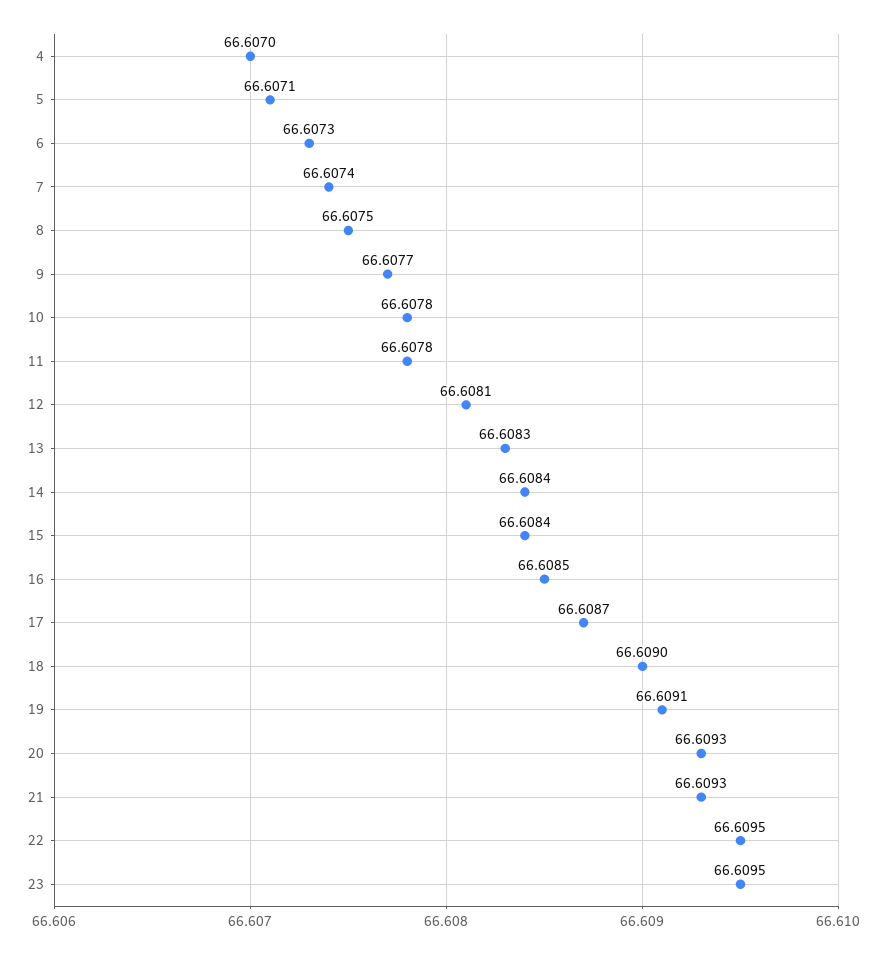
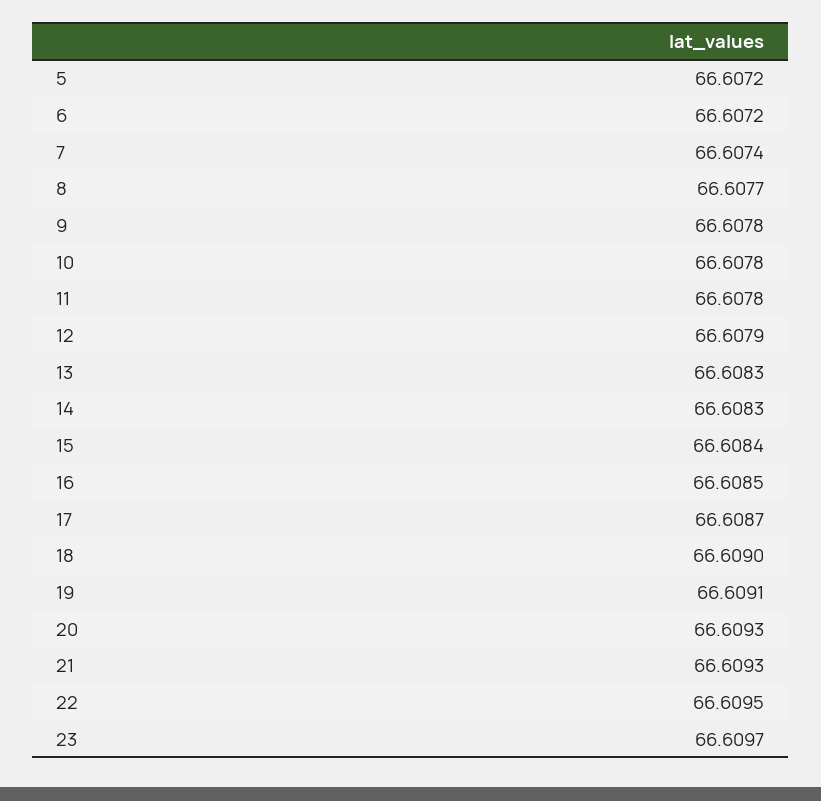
4: 66.607 -> none
5: 66.6071 -> 66.6072
6: 66.6073 -> 66.6072
8: 66.6075 -> 66.6077
9: 66.6077 -> 66.6078
12: 66.6081 -> 66.6079
14: 66.6084 -> 66.6083
23: 66.6095 -> 66.6097

